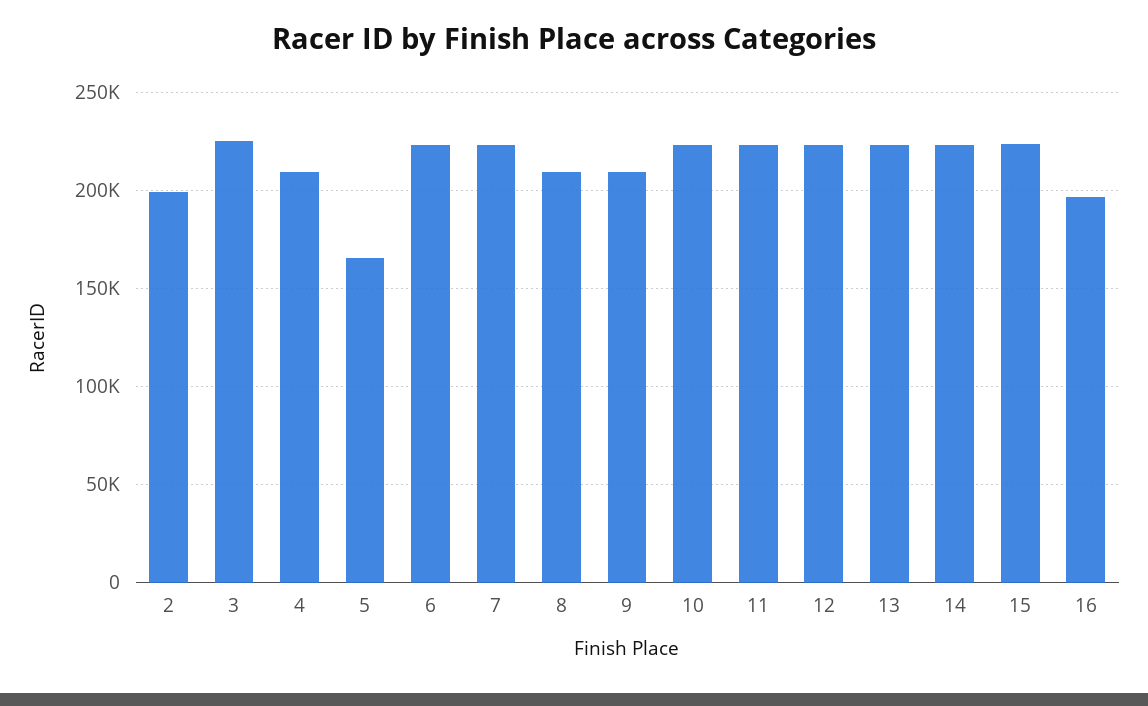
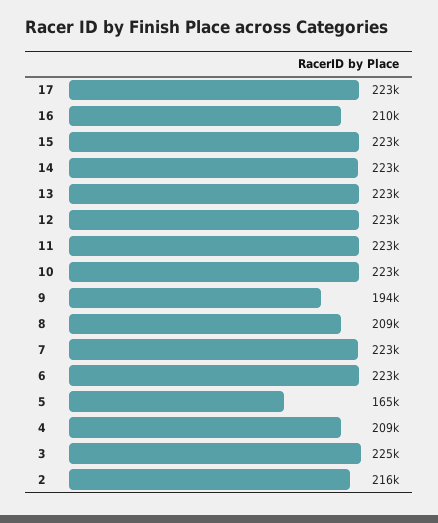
2: 200000 -> 216000
9: 210000 -> 194000
16: 195000 -> 210000
17: none -> 223000

